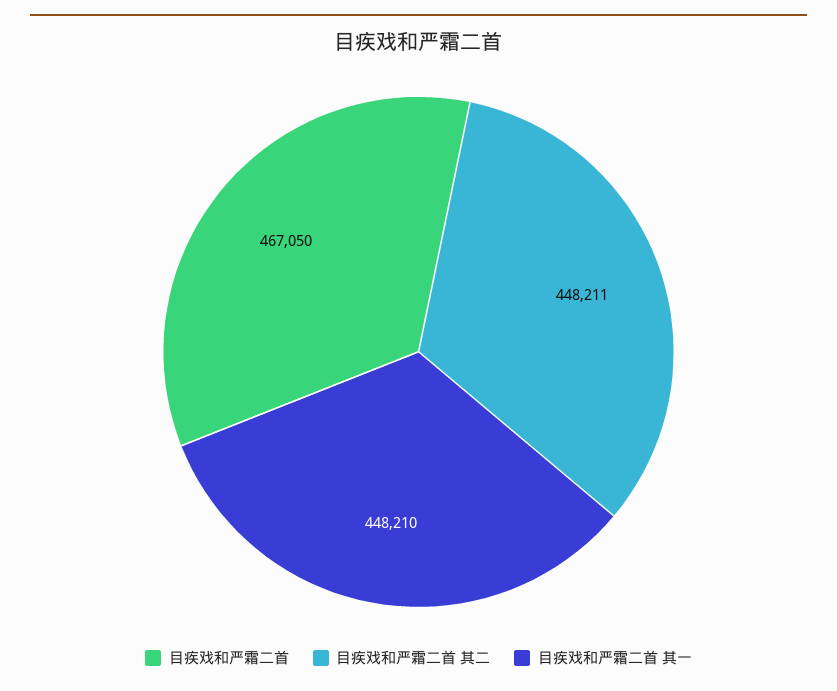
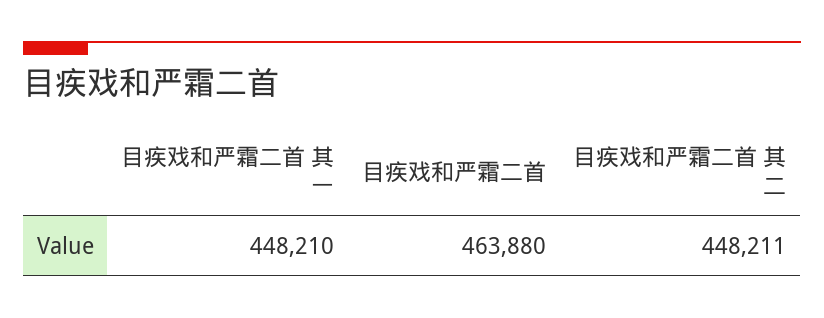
目疾戏和严霜二首: 467050 -> 463880

